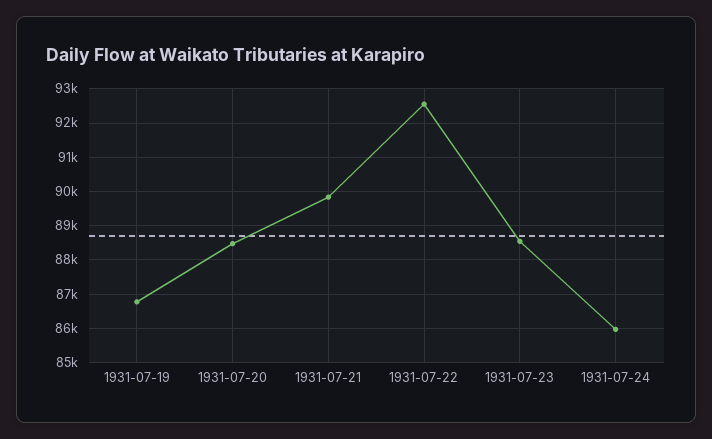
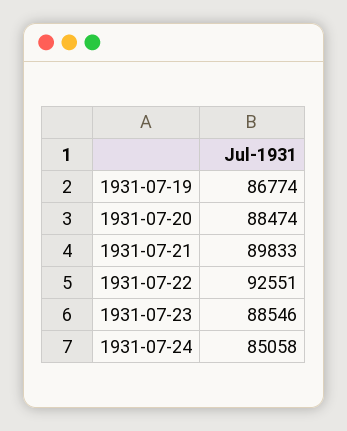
1931-07-24: 86000 -> 85058

